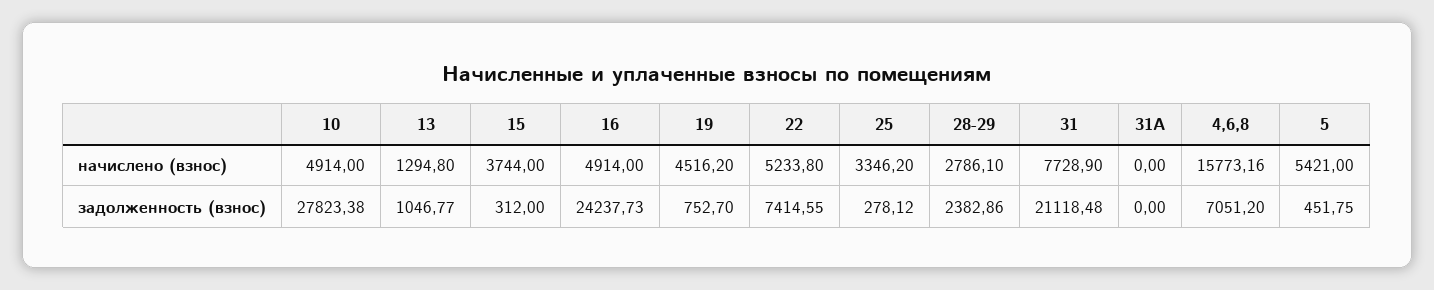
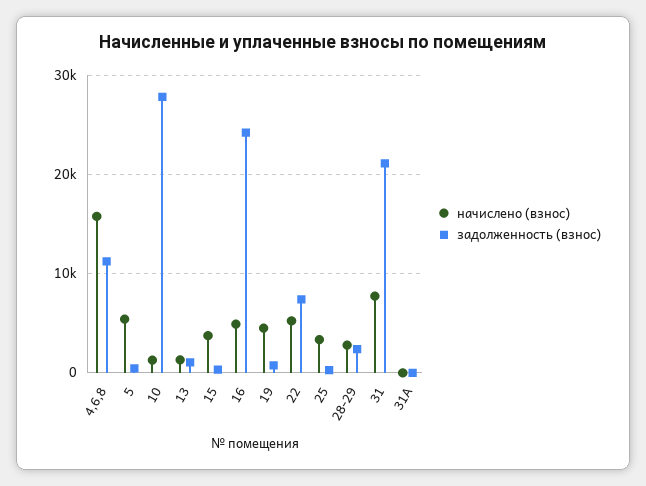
начислено (взнос), 10: 4914 -> 1000
задолженность (взнос), 4,6,8: 7051.2 -> 11000

